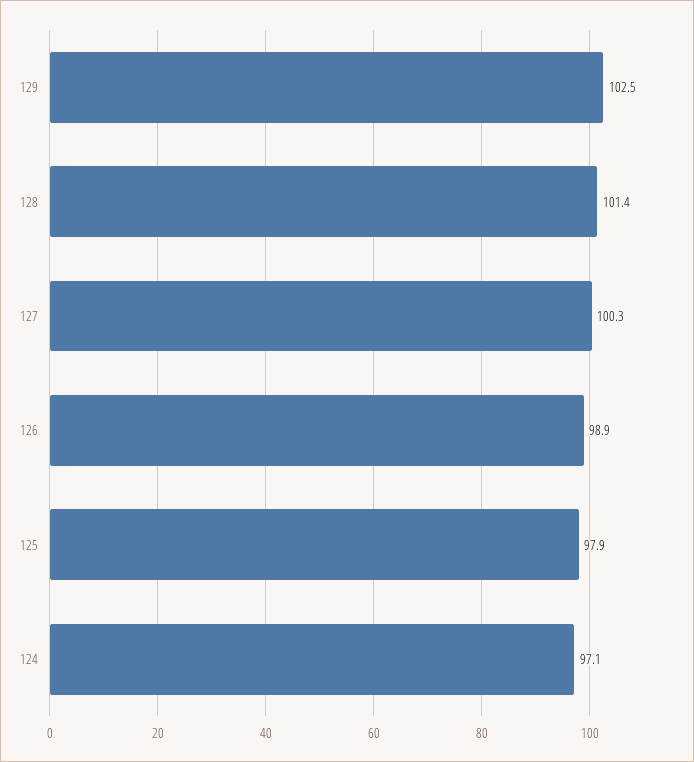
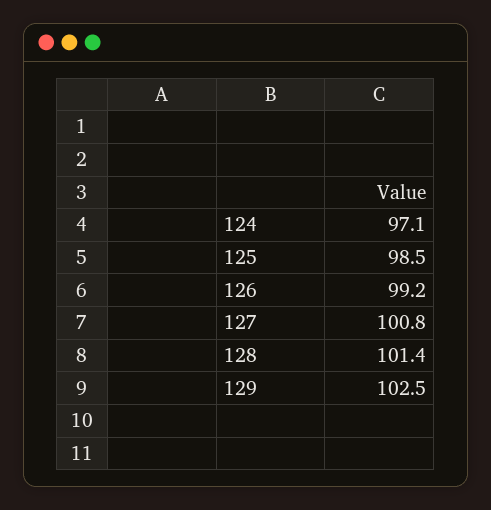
127: 100.3 -> 100.8
126: 98.9 -> 99.2
125: 97.9 -> 98.5

